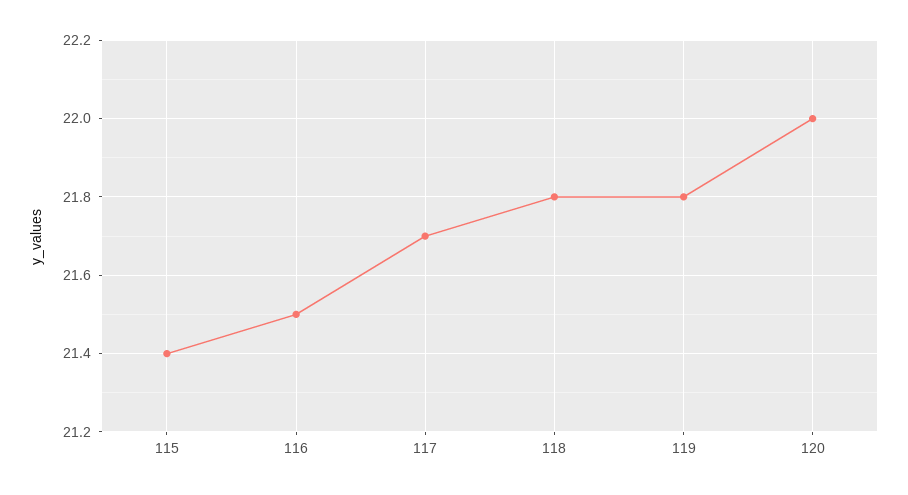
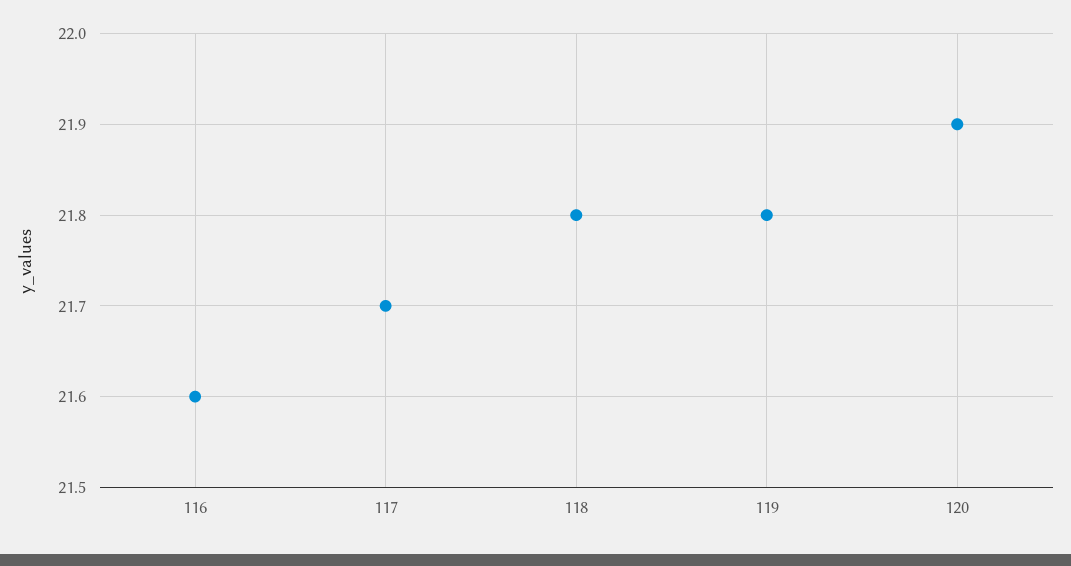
115: 21.4 -> none
116: 21.5 -> 21.6
120: 22 -> 21.9

